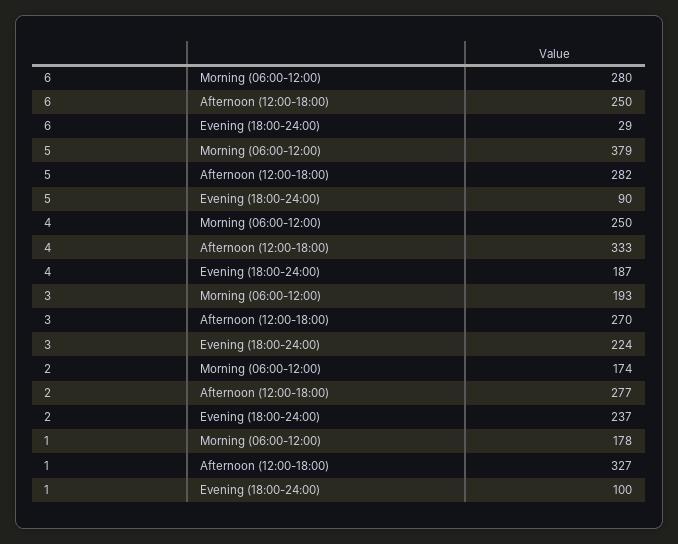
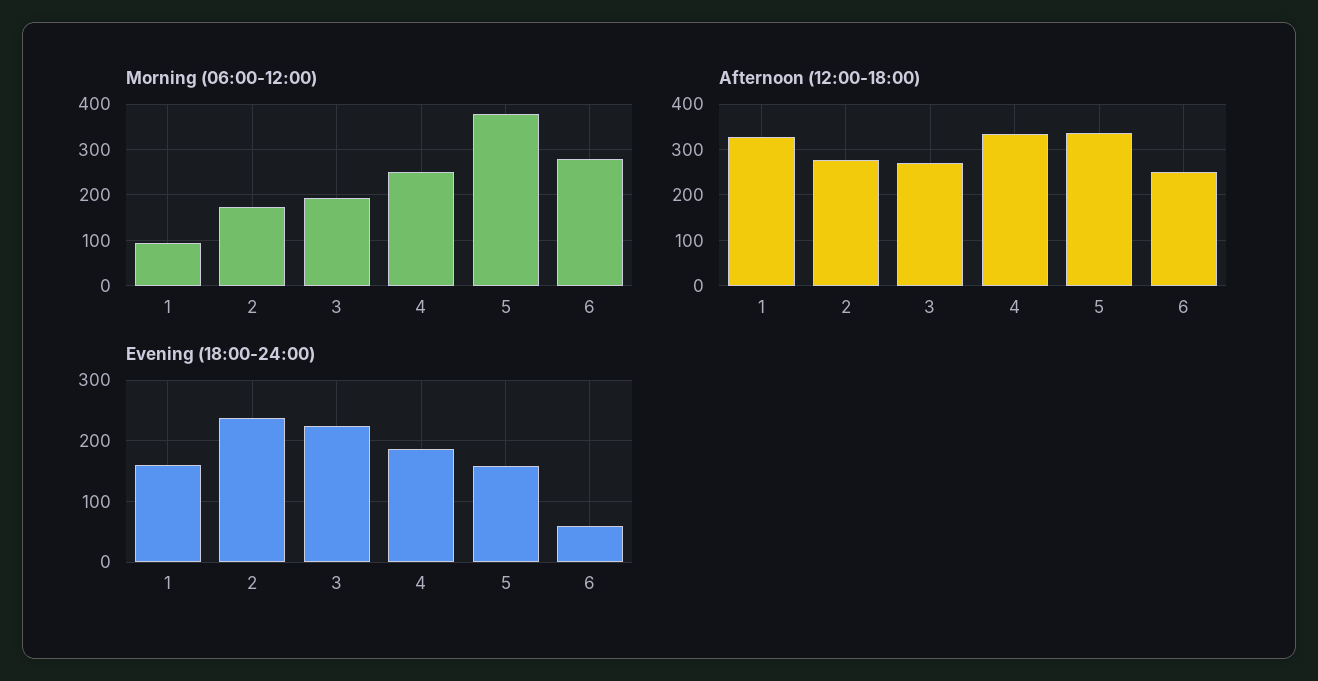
Evening (18:00-24:00), 6: 29 -> 60
Afternoon (12:00-18:00), 5: 282 -> 340
Evening (18:00-24:00), 5: 90 -> 160
Morning (06:00-12:00), 1: 178 -> 100
Evening (18:00-24:00), 1: 100 -> 160

